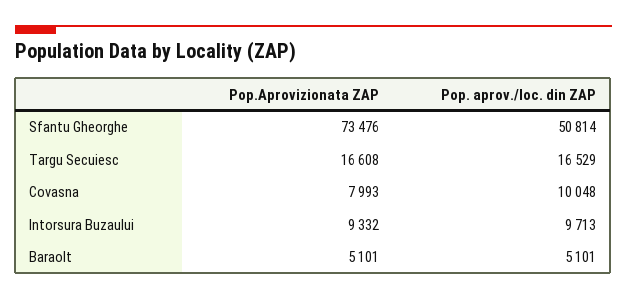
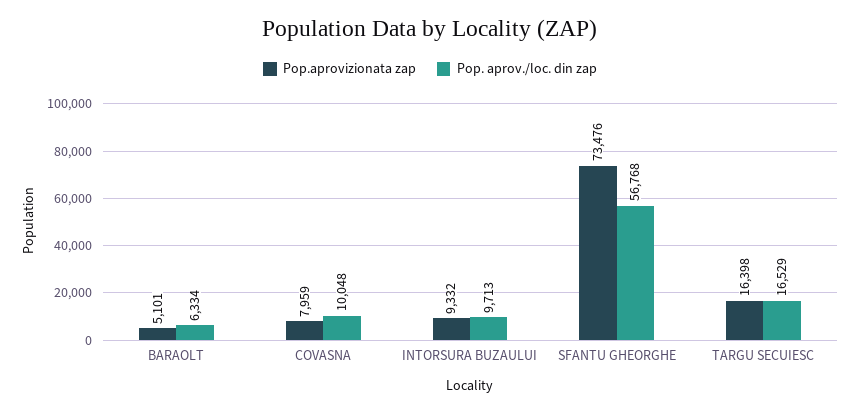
Pop. aprov./loc. din ZAP, Sfantu Gheorghe: 50814 -> 56768
Pop.Aprovizionata ZAP, Targu Secuiesc: 16608 -> 16398
Pop.Aprovizionata ZAP, Covasna: 7993 -> 7959
Pop. aprov./loc. din ZAP, Baraolt: 5101 -> 6334

